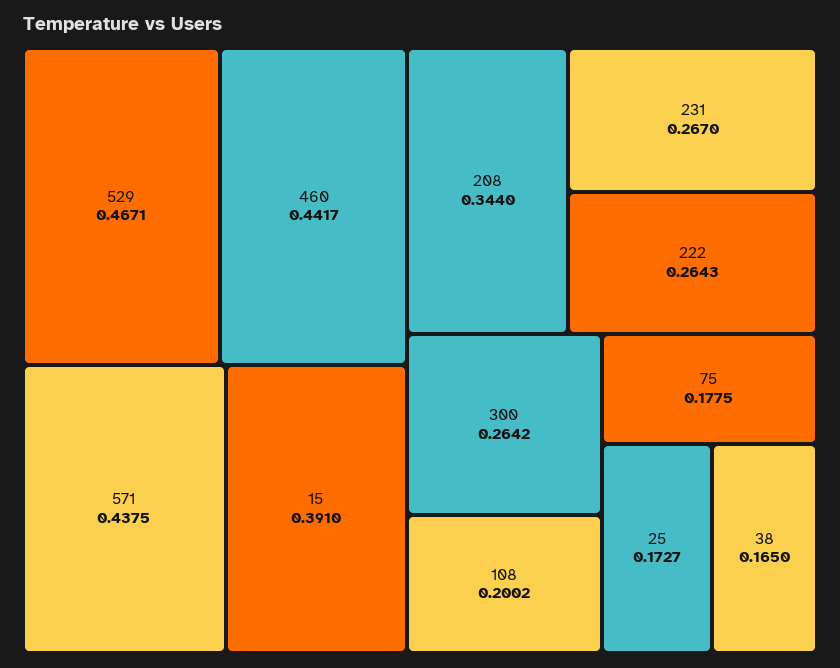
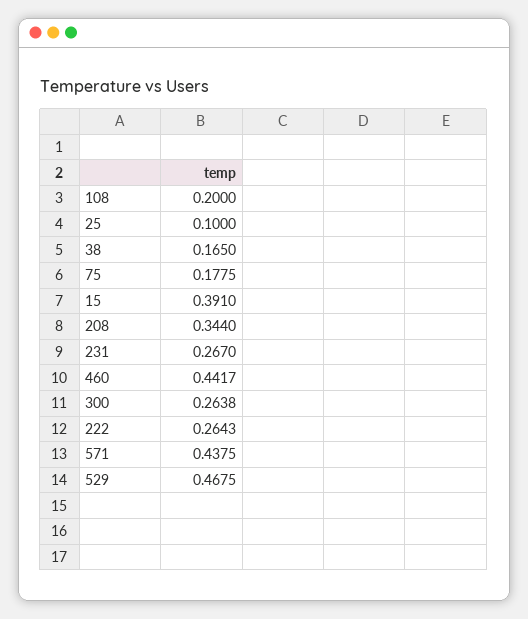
529: 0.4671 -> 0.4675
300: 0.2642 -> 0.2638
108: 0.2002 -> 0.2
25: 0.1727 -> 0.1

